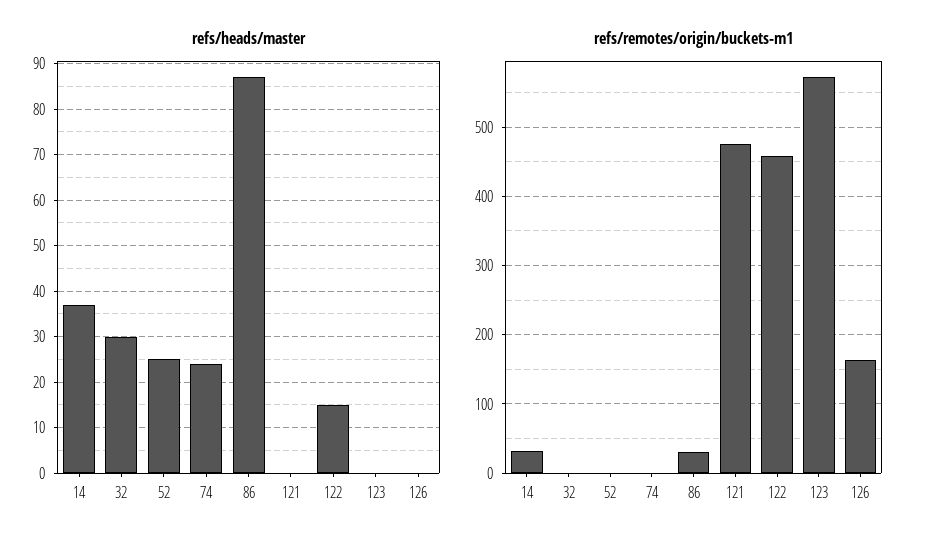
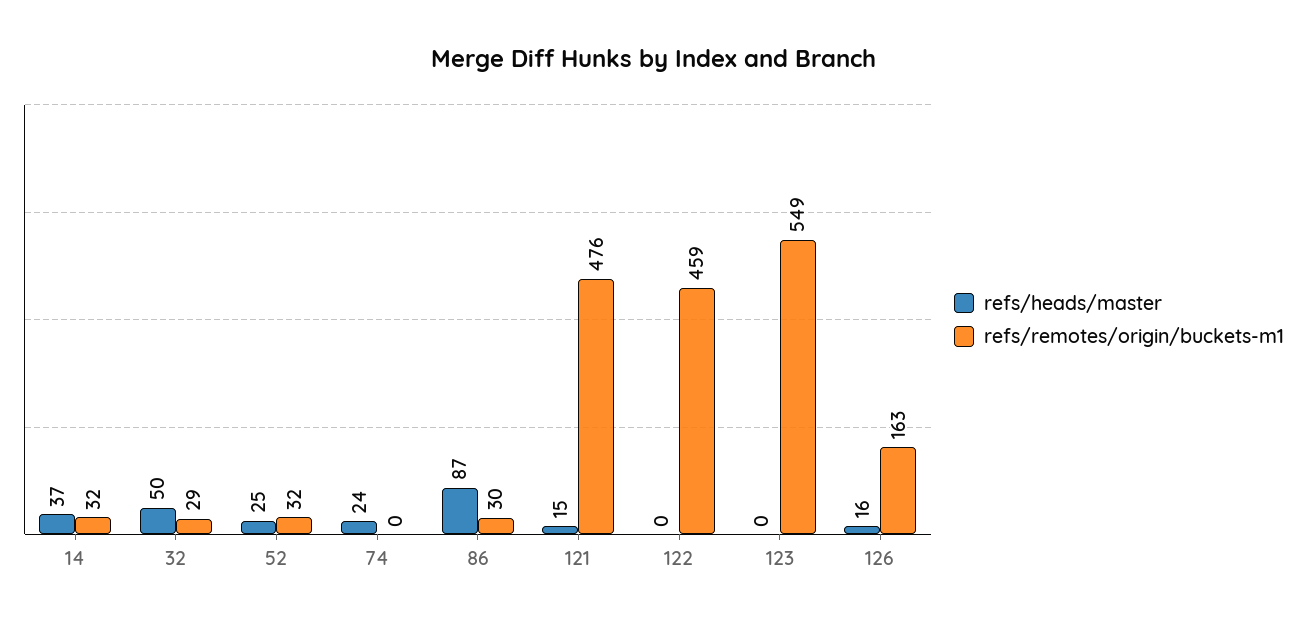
refs/heads/master, 32: 30 -> 50
refs/heads/master, 121: 0 -> 15
refs/heads/master, 122: 15 -> 0
refs/heads/master, 126: 0 -> 16
refs/remotes/origin/buckets-m1, 32: 0 -> 29
refs/remotes/origin/buckets-m1, 52: 0 -> 32
refs/remotes/origin/buckets-m1, 123: 570 -> 549

